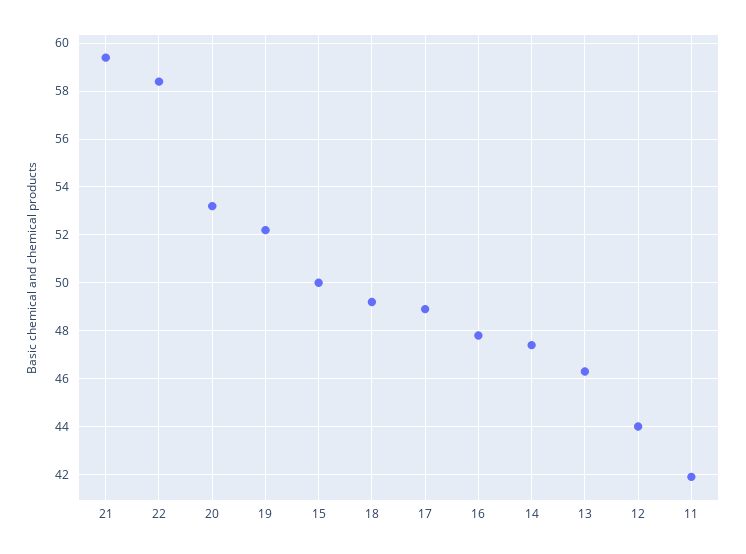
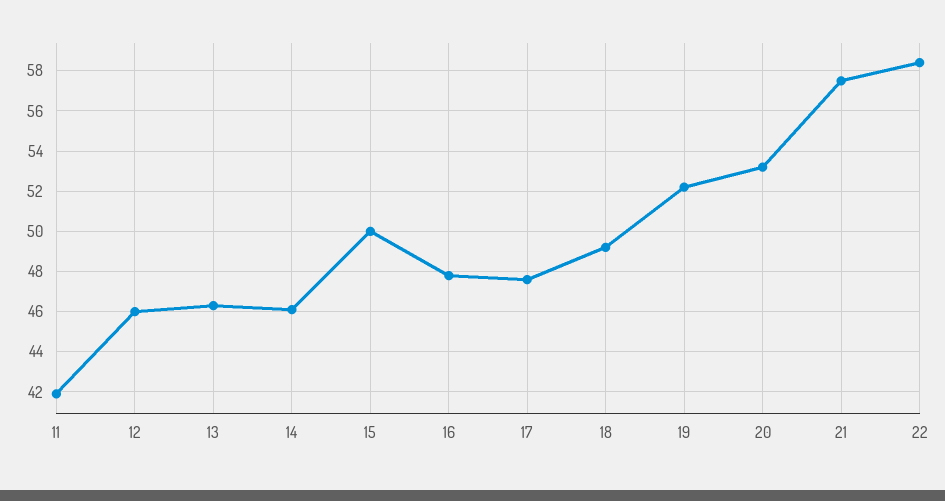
21: 59.5 -> 57.5
17: 49 -> 47.5
14: 47.5 -> 46
12: 44 -> 46

